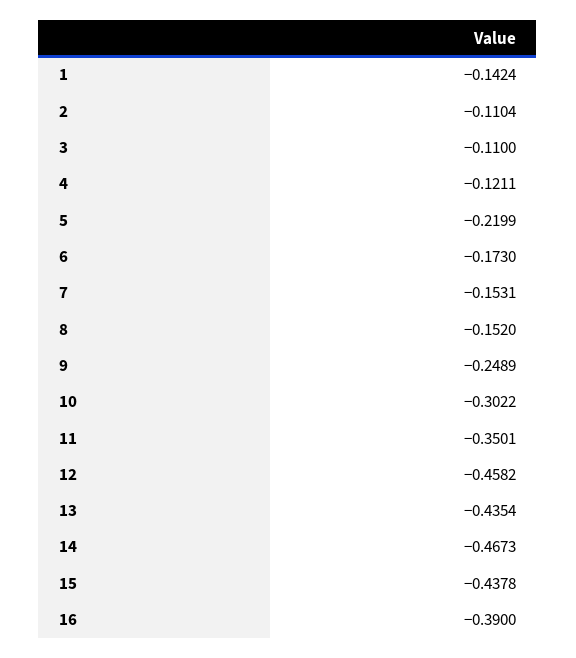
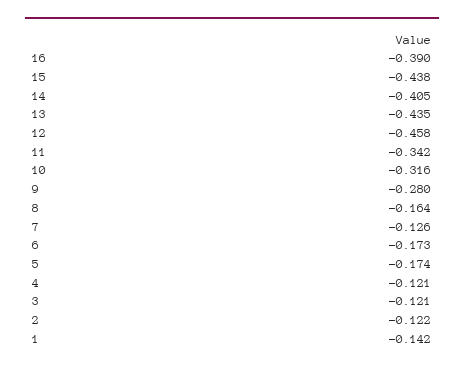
2: -0.1104 -> -0.122
3: -0.11 -> -0.121
5: -0.2199 -> -0.174
7: -0.1531 -> -0.126
8: -0.152 -> -0.164
9: -0.2489 -> -0.28
10: -0.3022 -> -0.316
11: -0.3501 -> -0.342
14: -0.4673 -> -0.405

